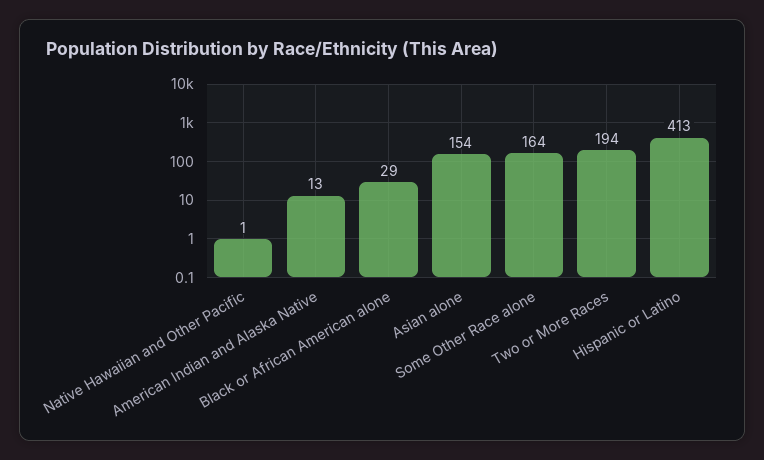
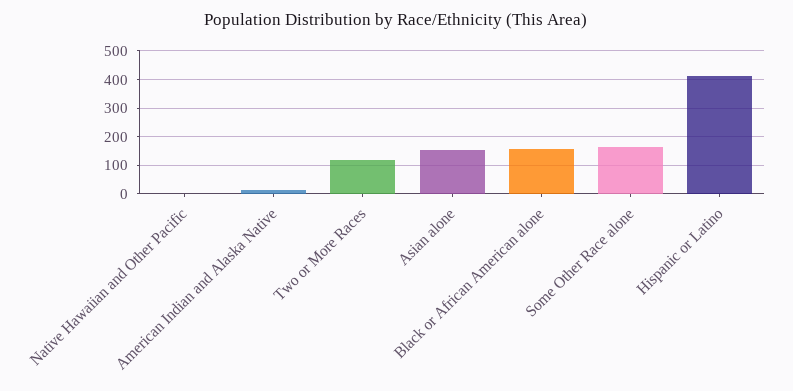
Black or African American alone: 29 -> 150
Two or More Races: 194 -> 125

